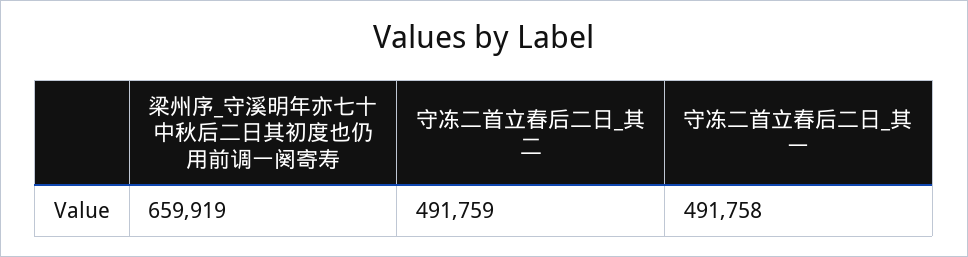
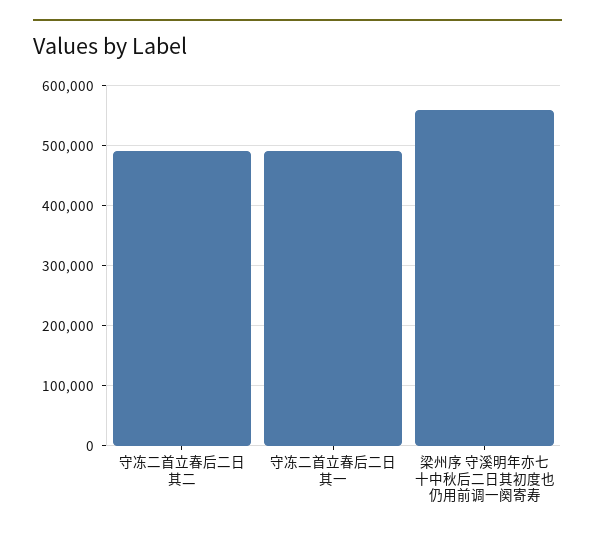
梁州序_守溪明年亦七十中秋后二日其初度也仍用前调一阕寄寿: 659919 -> 560000

